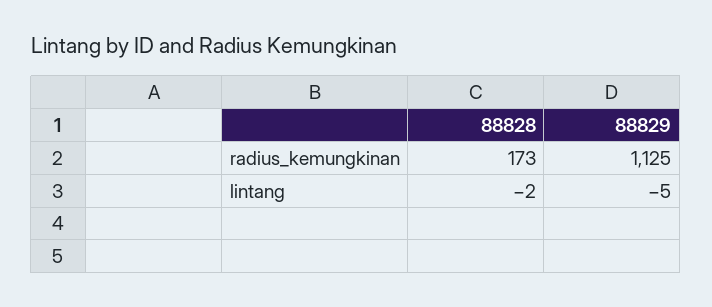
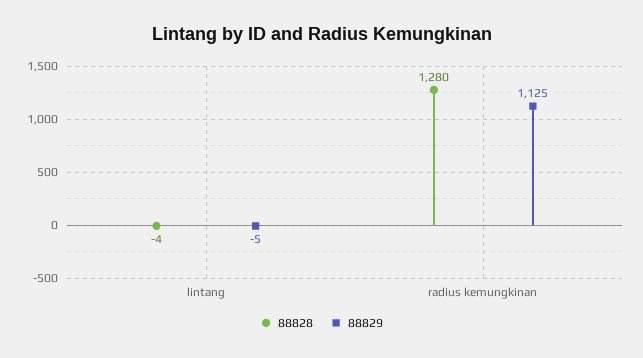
88828, radius_kemungkinan: 173 -> 1280
88828, lintang: -2 -> -4

